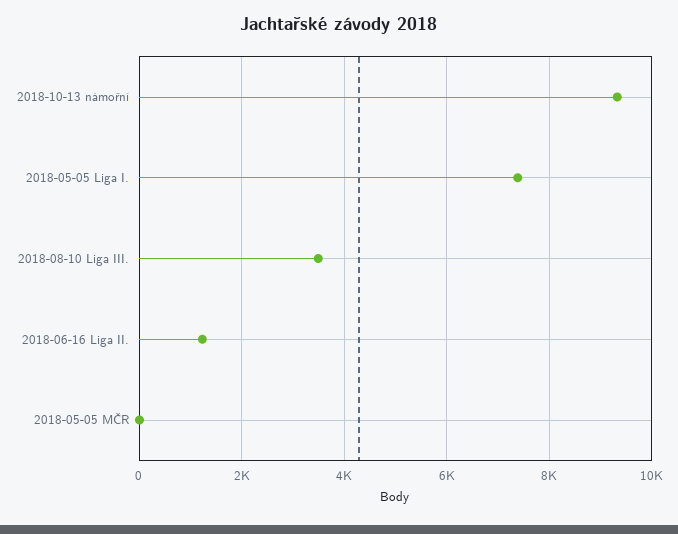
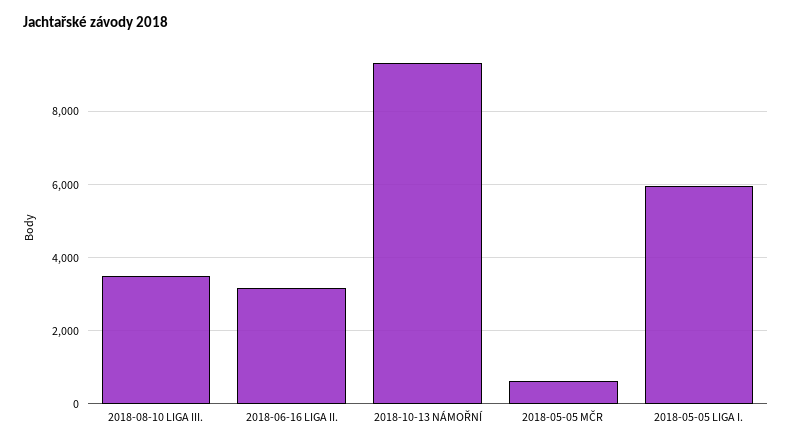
2018-05-05 Liga I.: 7400 -> 6000
2018-06-16 Liga II.: 1200 -> 3200
2018-05-05 MČR: 0 -> 600

